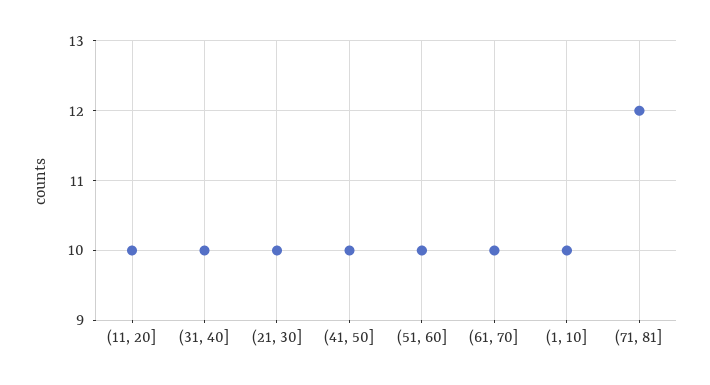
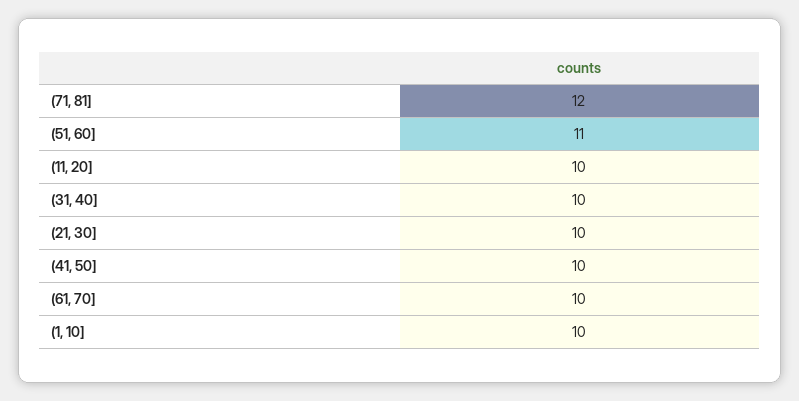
(51, 60]: 10 -> 11

